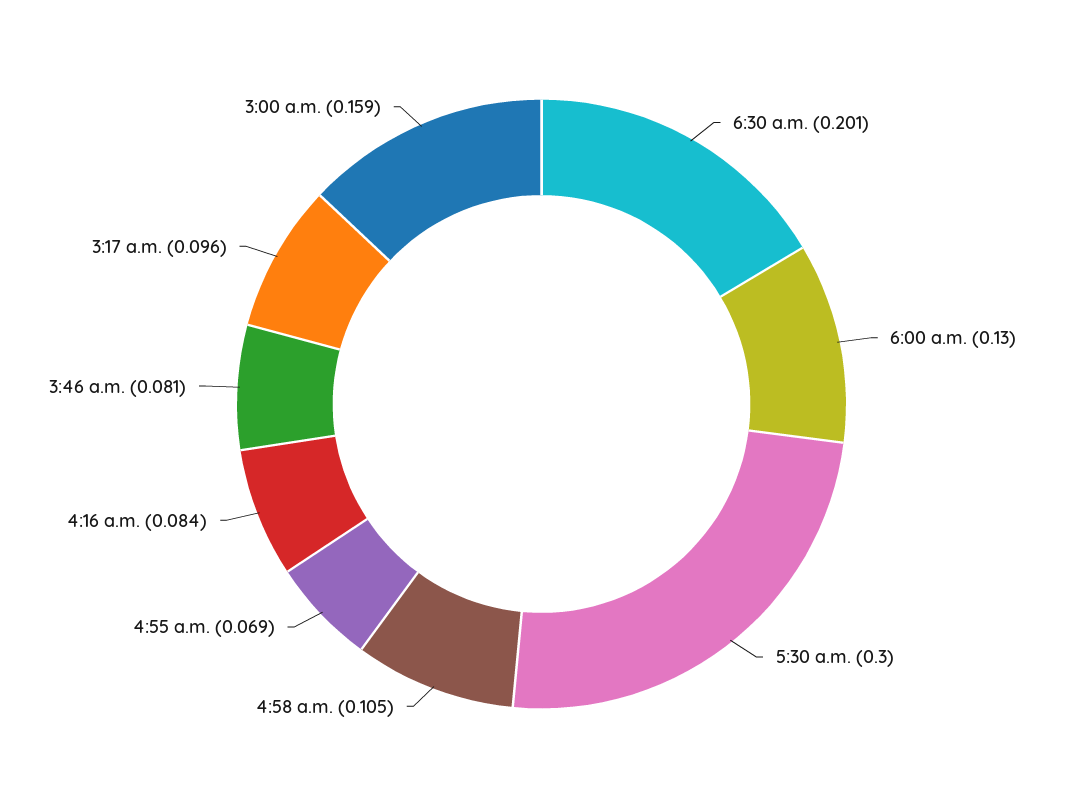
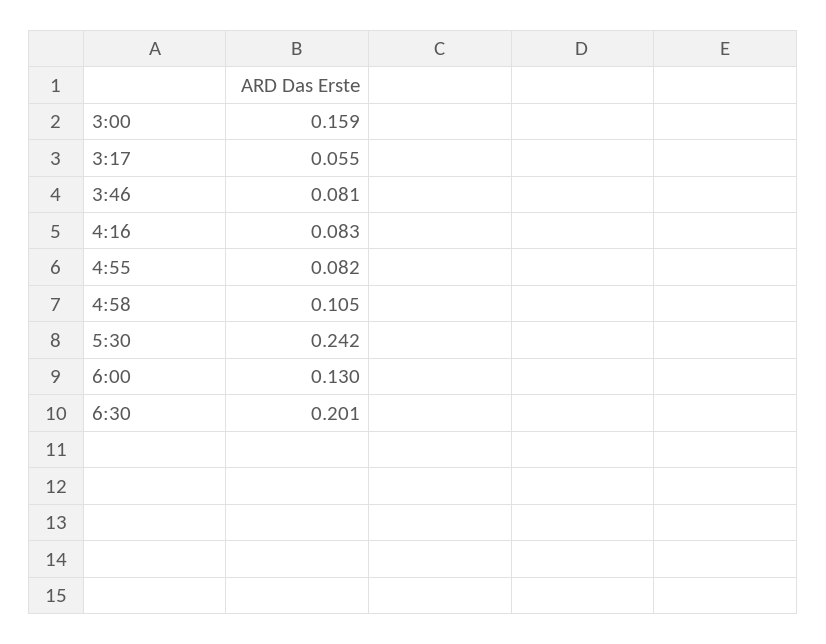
5:30 a.m.: 0.3 -> 0.242
4:55 a.m.: 0.069 -> 0.082
4:16 a.m.: 0.084 -> 0.083
3:17 a.m.: 0.096 -> 0.055

